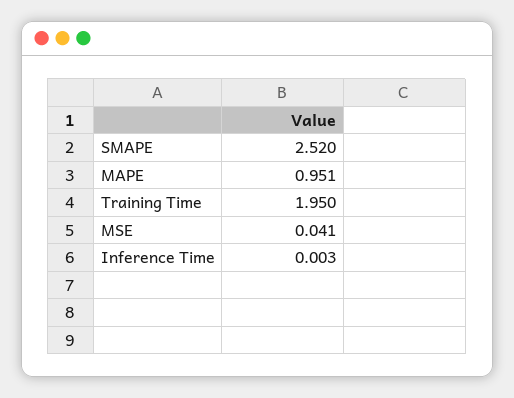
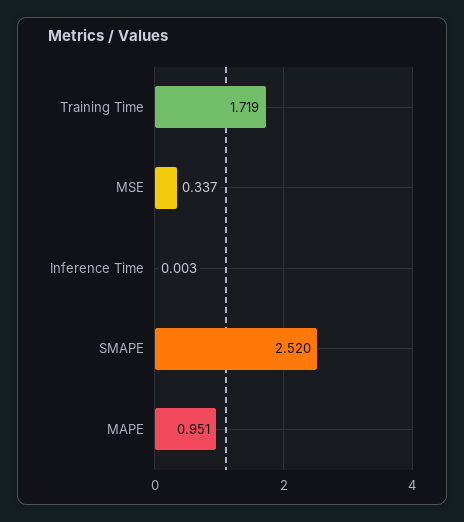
Training Time: 1.95 -> 1.719
MSE: 0.041 -> 0.337

